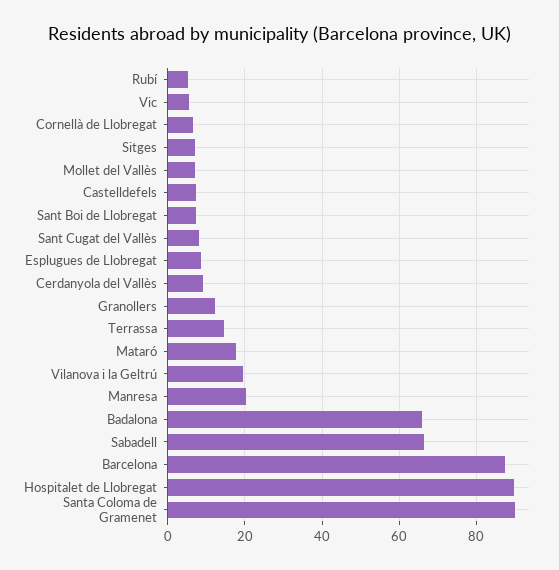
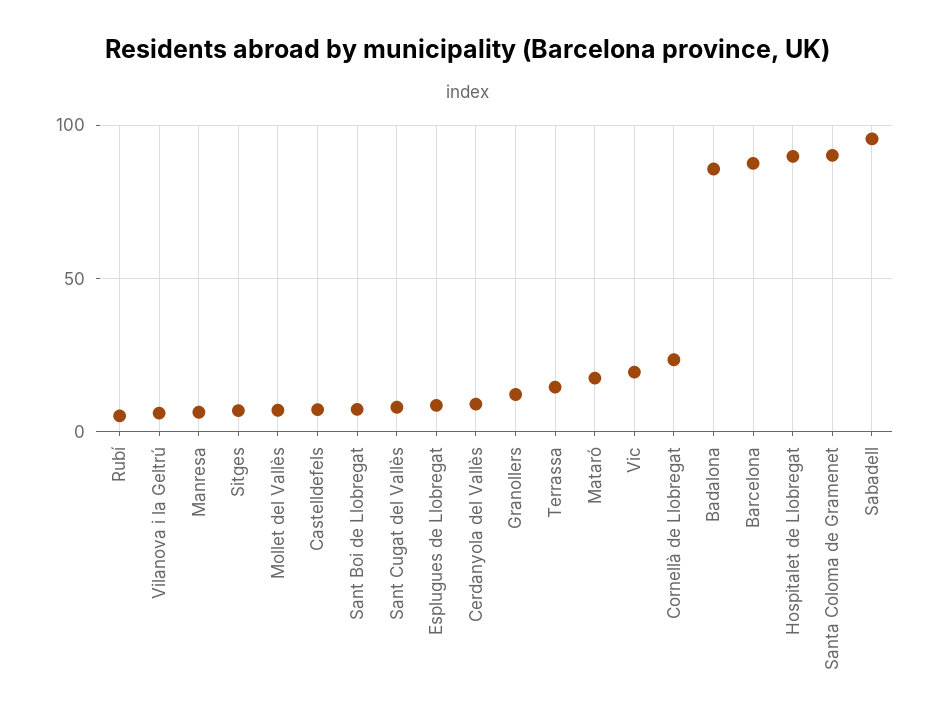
Vic: 6 -> 20
Cornellà de Llobregat: 6 -> 25
Vilanova i la Geltrú: 20 -> 5
Manresa: 20 -> 5
Badalona: 66 -> 85
Sabadell: 66 -> 95

